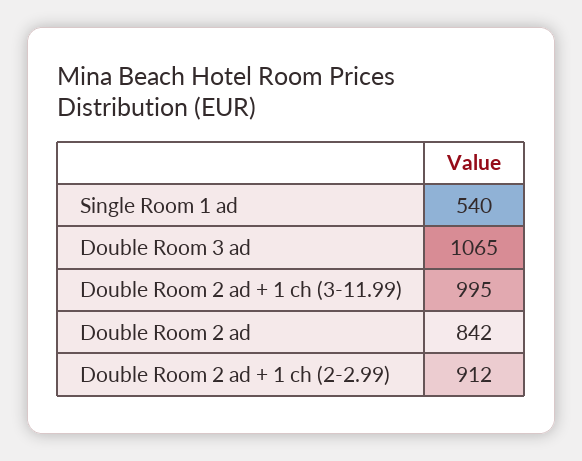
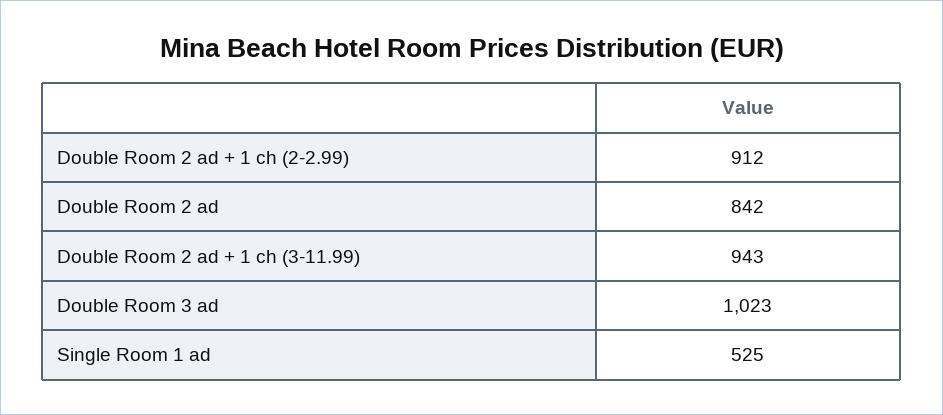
Single Room 1 ad: 540 -> 525
Double Room 3 ad: 1065 -> 1023
Double Room 2 ad + 1 ch (3-11.99): 995 -> 943

